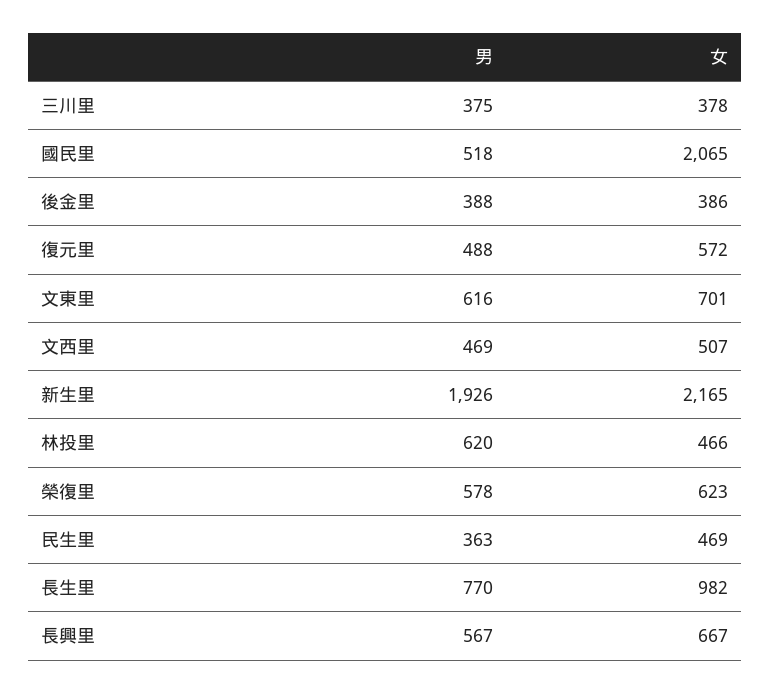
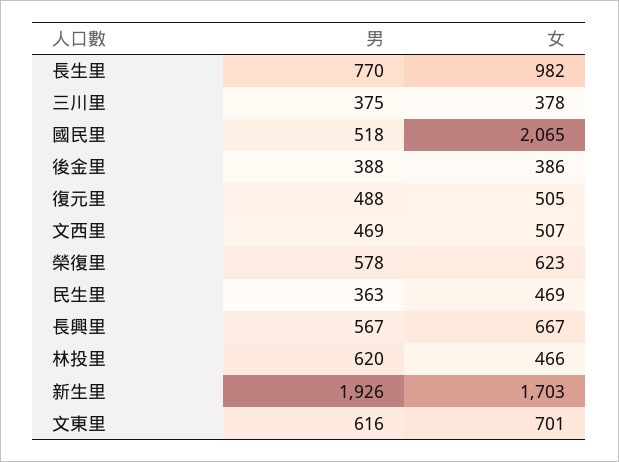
女, 復元里: 572 -> 505
女, 新生里: 2165 -> 1703

